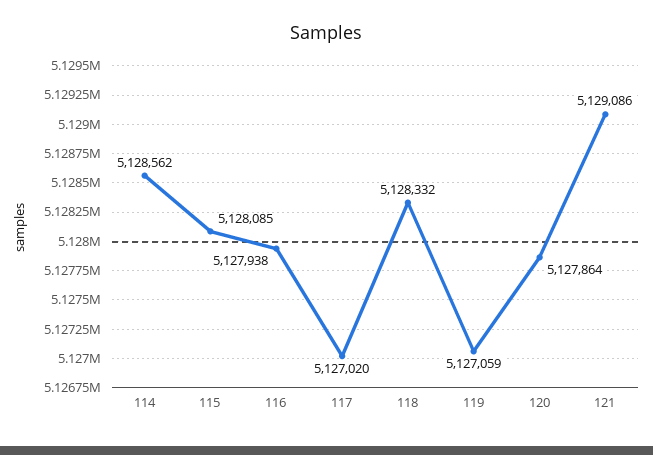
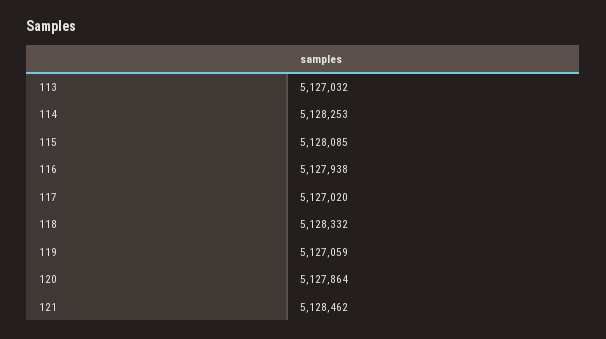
114: 5128562 -> 5128253
121: 5129086 -> 5128462
113: none -> 5127032

